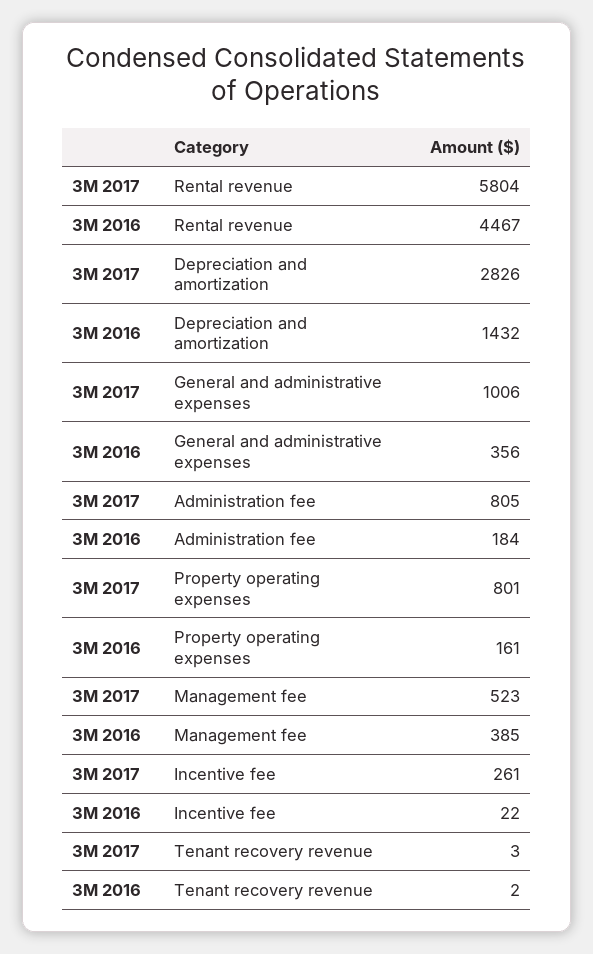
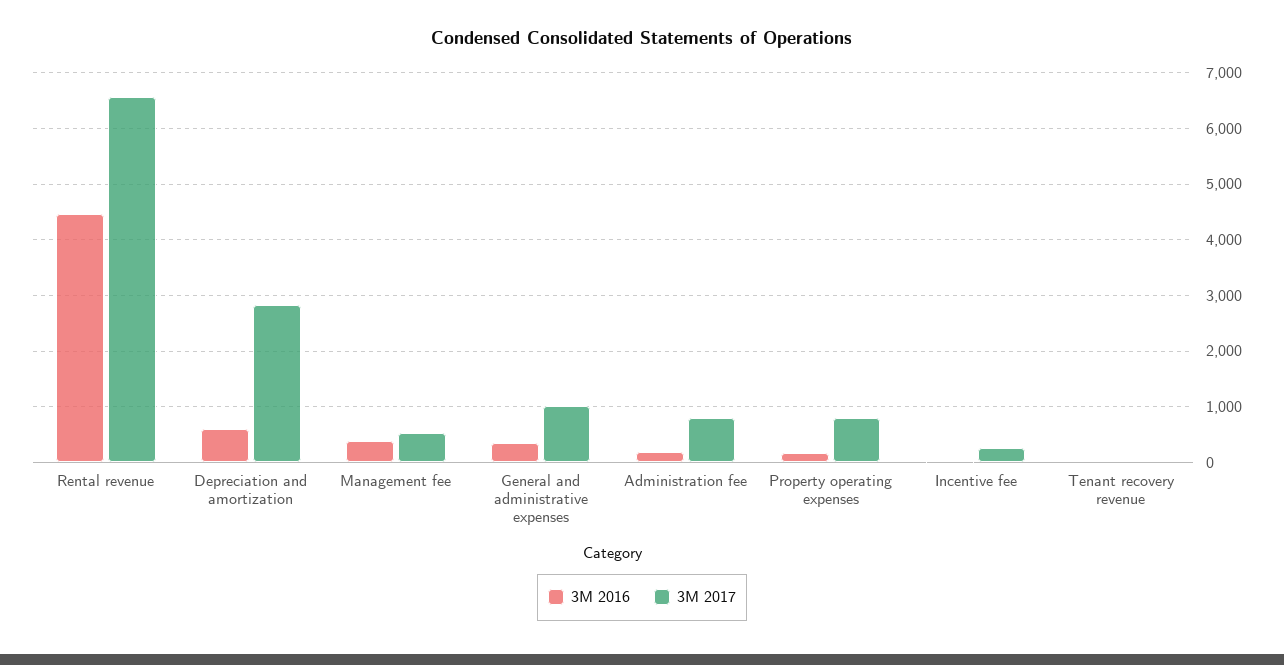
3M 2017, Rental revenue: 5804 -> 6600
3M 2016, Depreciation and amortization: 1432 -> 600

